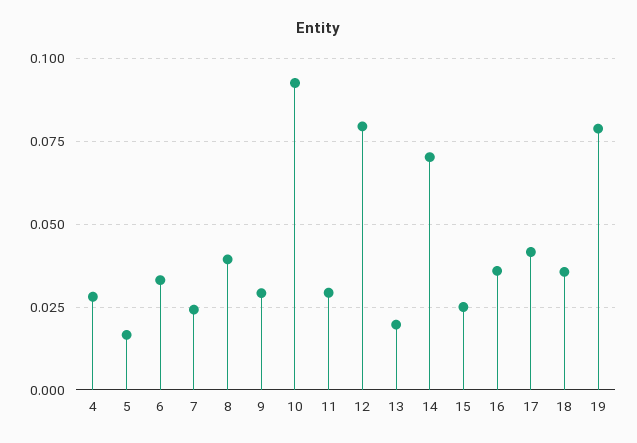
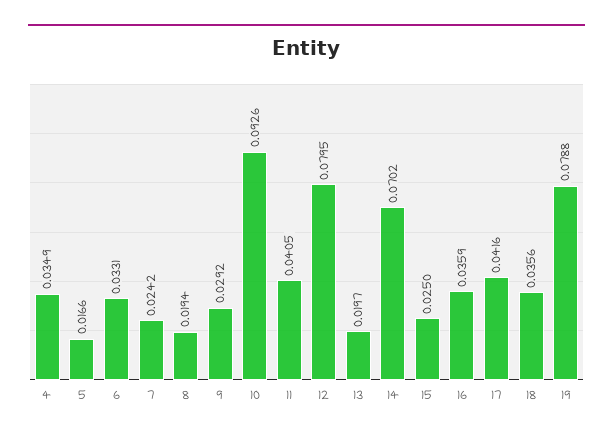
4: 0.0275 -> 0.0349
8: 0.04 -> 0.0194
11: 0.03 -> 0.0405

